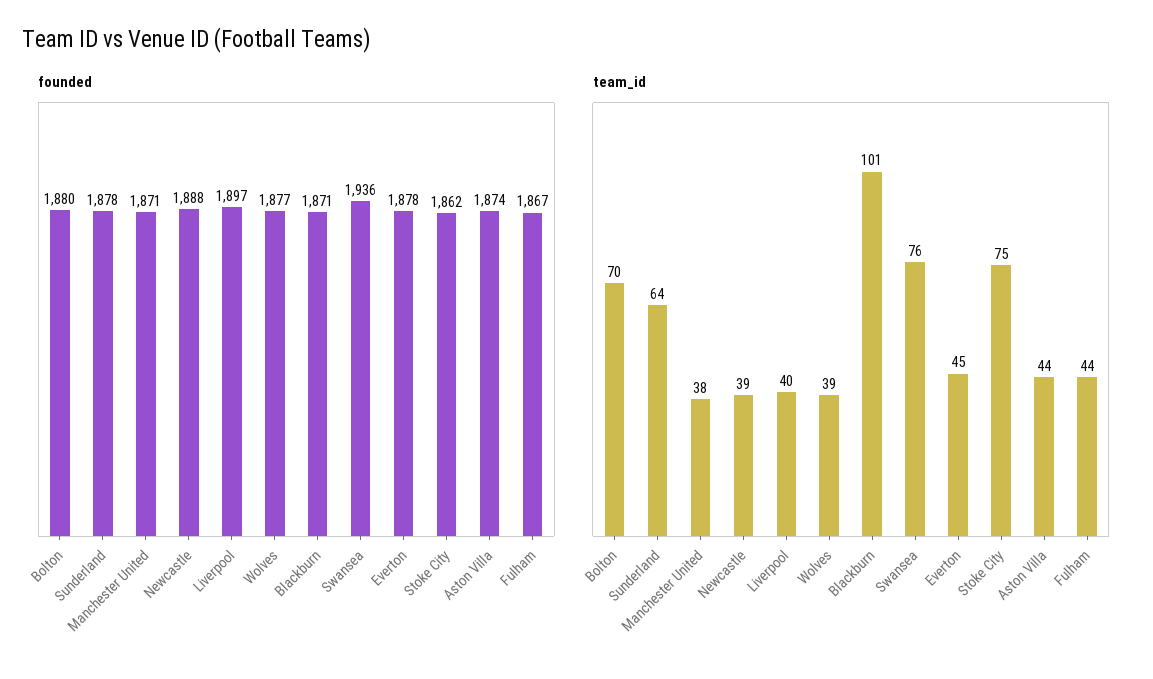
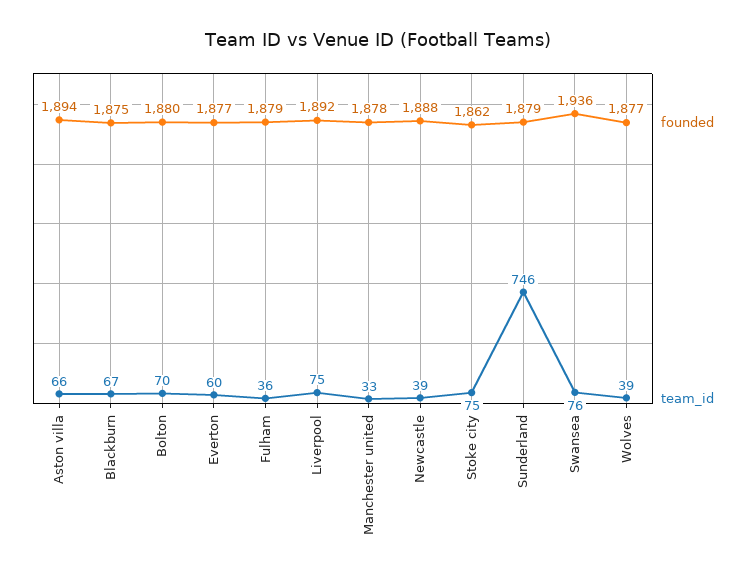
founded, Sunderland: 1878 -> 1879
founded, Manchester United: 1871 -> 1878
founded, Liverpool: 1897 -> 1892
founded, Blackburn: 1871 -> 1875
founded, Everton: 1878 -> 1877
founded, Aston Villa: 1874 -> 1894
founded, Fulham: 1867 -> 1879
team_id, Sunderland: 64 -> 746
team_id, Manchester United: 38 -> 33
team_id, Liverpool: 40 -> 75
team_id, Blackburn: 101 -> 67
team_id, Everton: 45 -> 60
team_id, Aston Villa: 44 -> 66
team_id, Fulham: 44 -> 36

